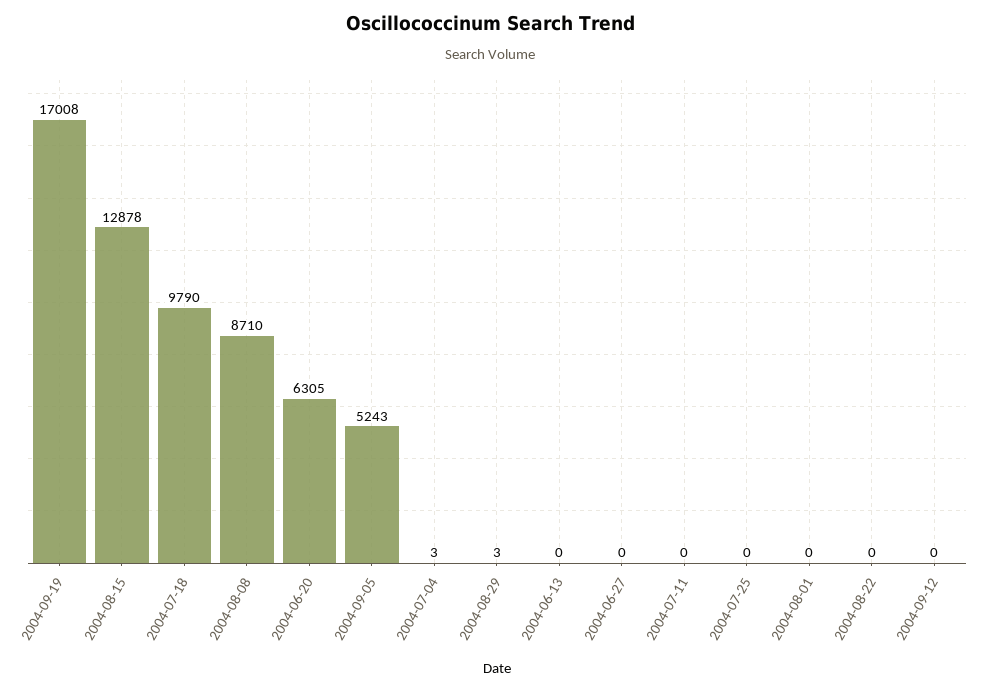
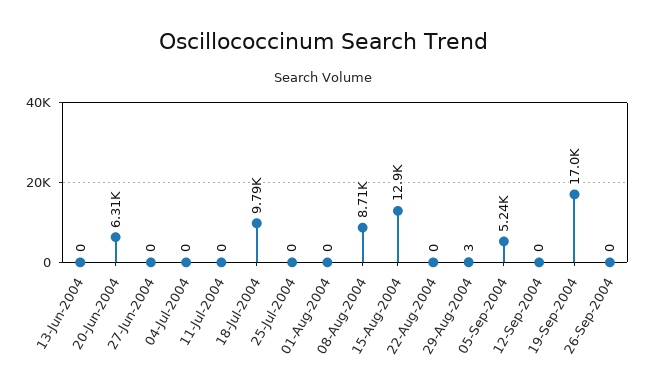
2004-07-04: 3 -> 0
26-Sep-2004: none -> 0

